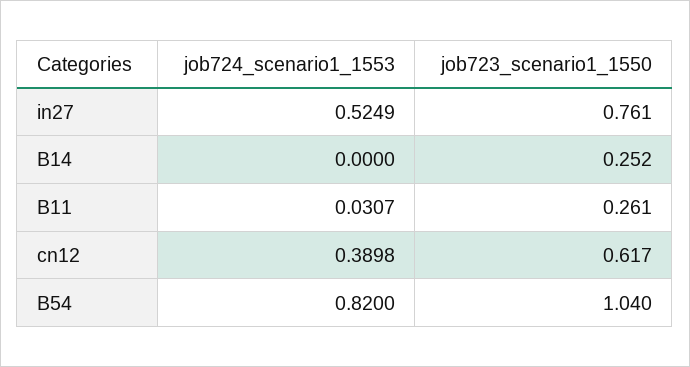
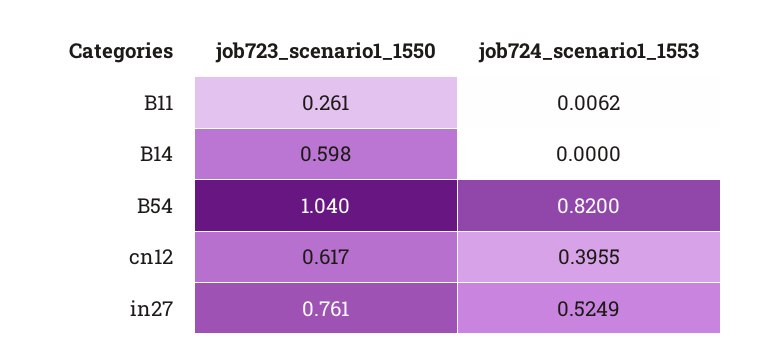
job723_scenario1_1550, B14: 0.252 -> 0.598
job724_scenario1_1553, B11: 0.0307 -> 0.0062
job724_scenario1_1553, cn12: 0.3898 -> 0.3955

